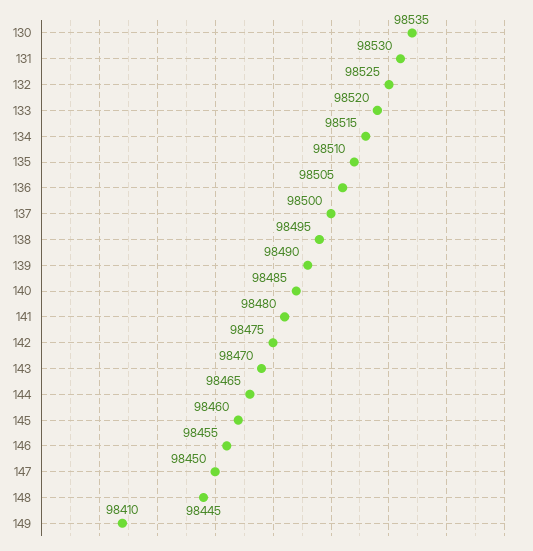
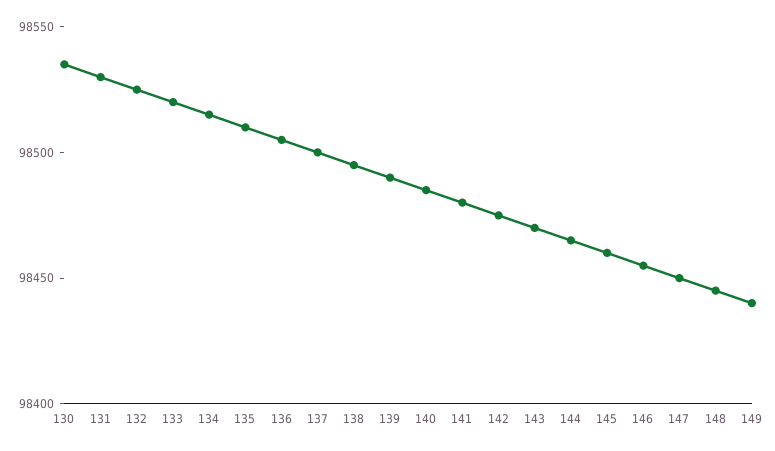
149: 98410 -> 98440

